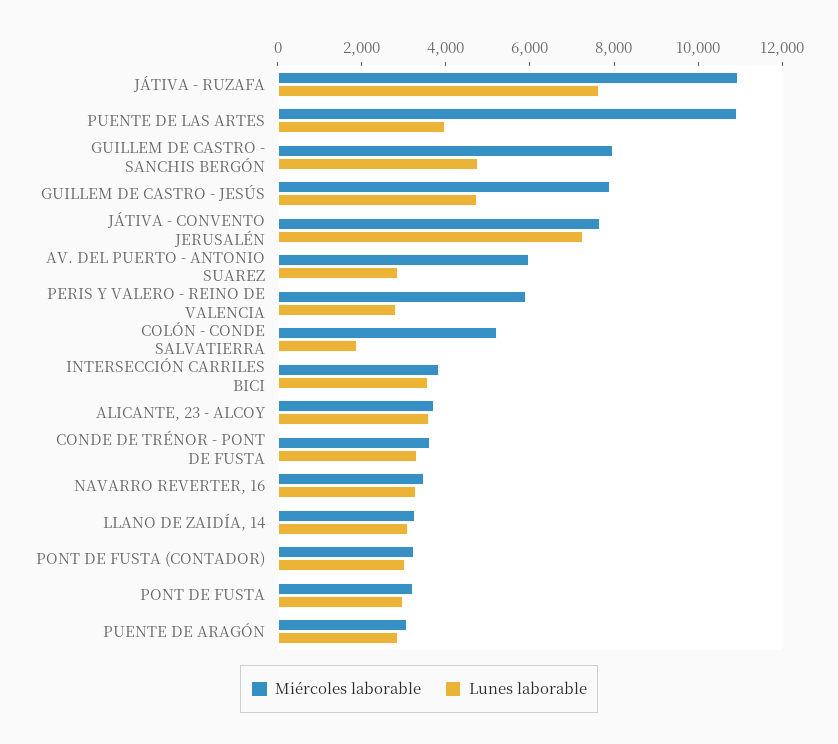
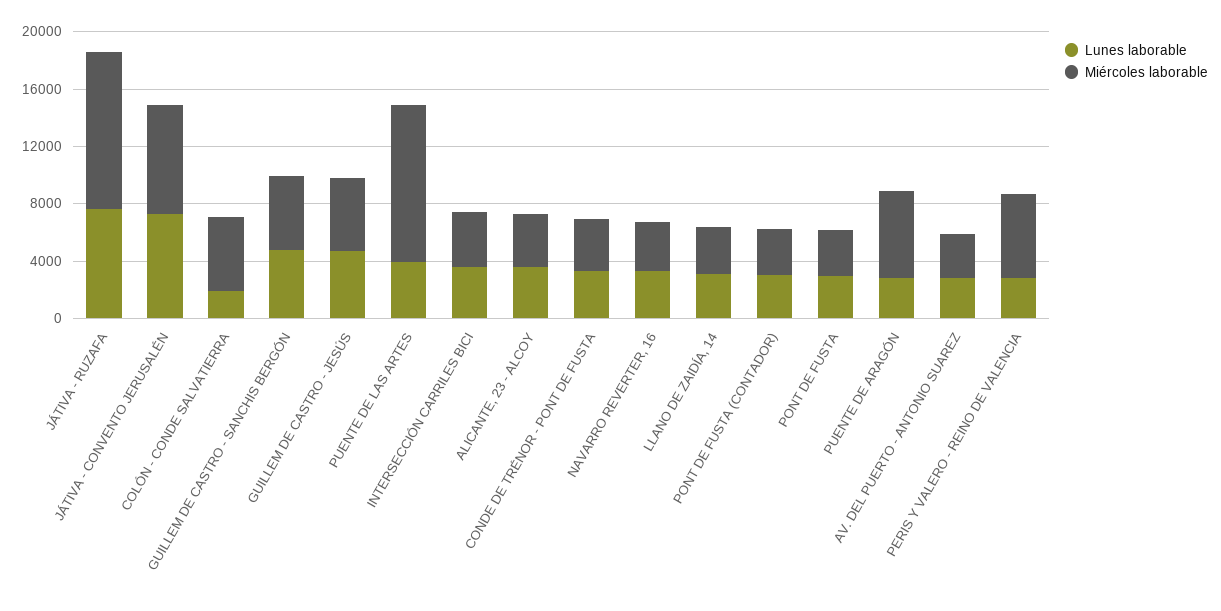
Miércoles laborable, GUILLEM DE CASTRO - SANCHIS BERGÓN: 8000 -> 5000
Miércoles laborable, GUILLEM DE CASTRO - JESÚS: 8000 -> 5000
Miércoles laborable, AV. DEL PUERTO - ANTONIO SUAREZ: 6000 -> 3000
Miércoles laborable, PUENTE DE ARAGÓN: 3000 -> 6000

